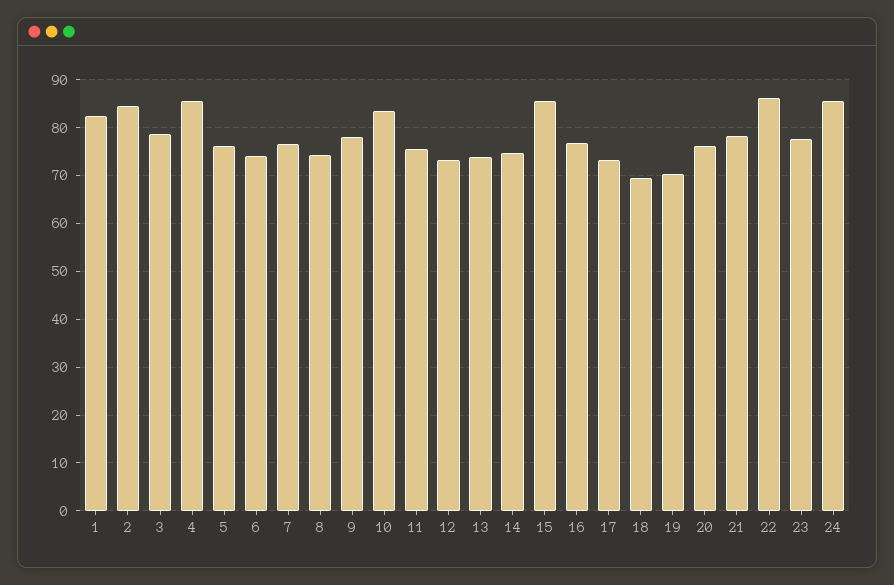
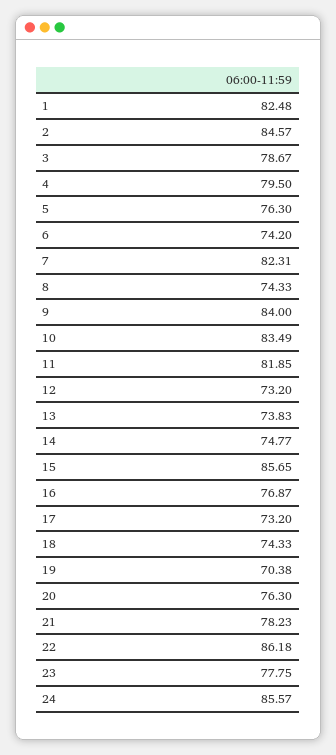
4: 86 -> 79.5
7: 76 -> 82.31
9: 78 -> 84
11: 76 -> 81.85
18: 70 -> 74.33

